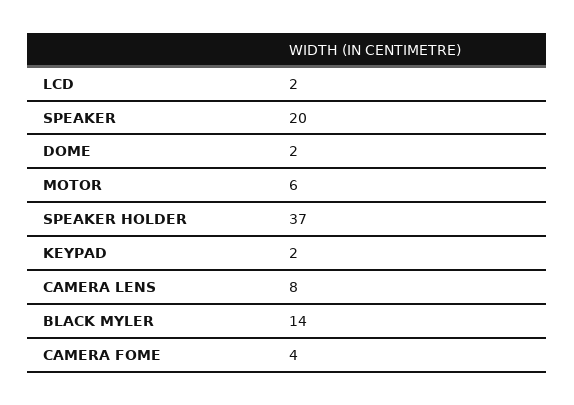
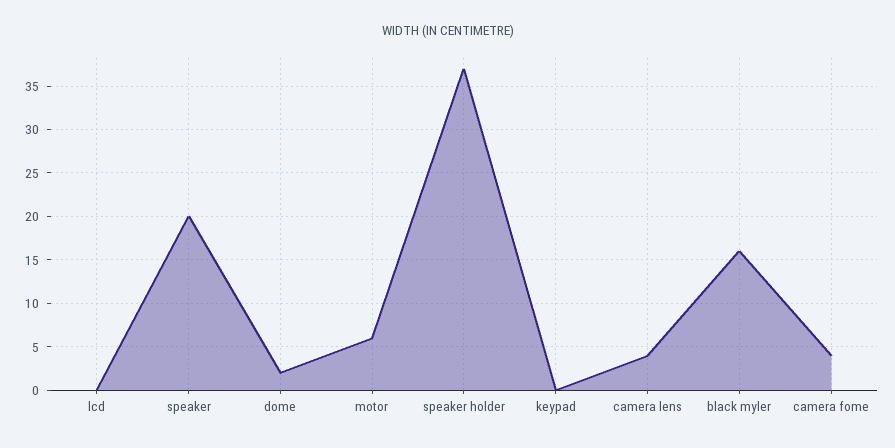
LCD: 2 -> 0
KEYPAD: 2 -> 0
CAMERA LENS: 8 -> 4
BLACK MYLER: 14 -> 16

